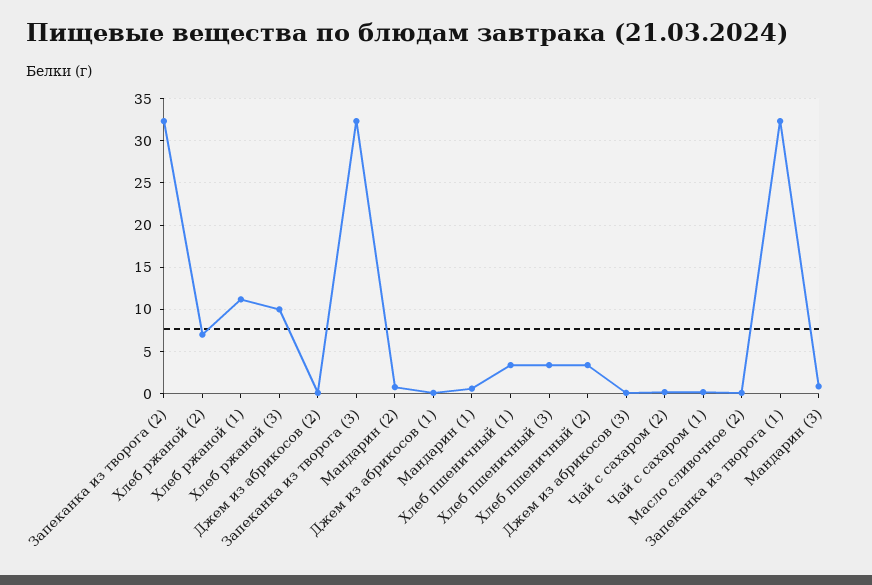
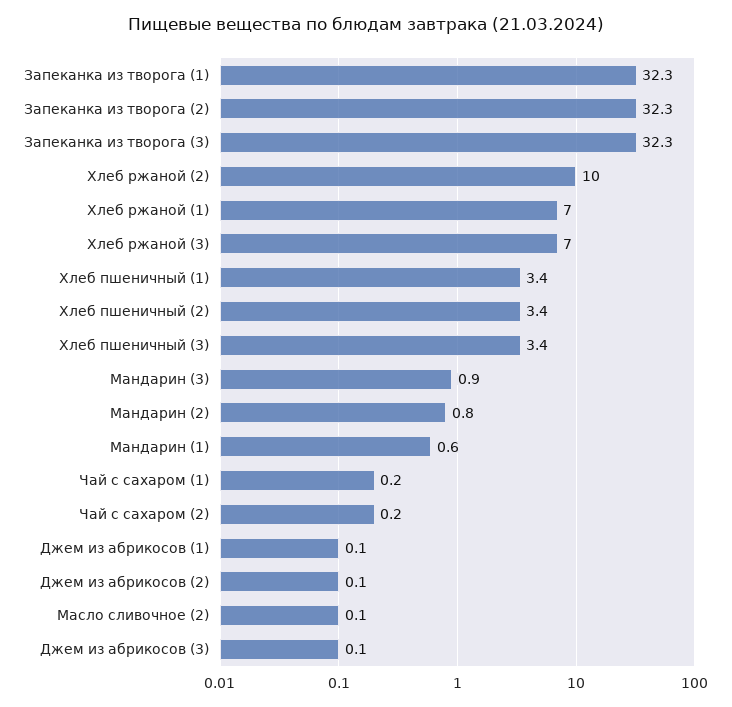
Хлеб ржаной (2): 7 -> 10
Хлеб ржаной (1): 11 -> 7
Хлеб ржаной (3): 10 -> 7

